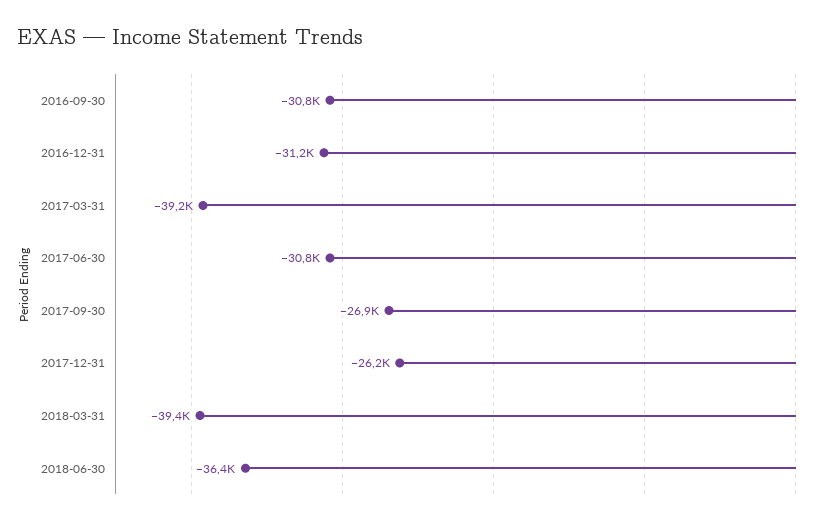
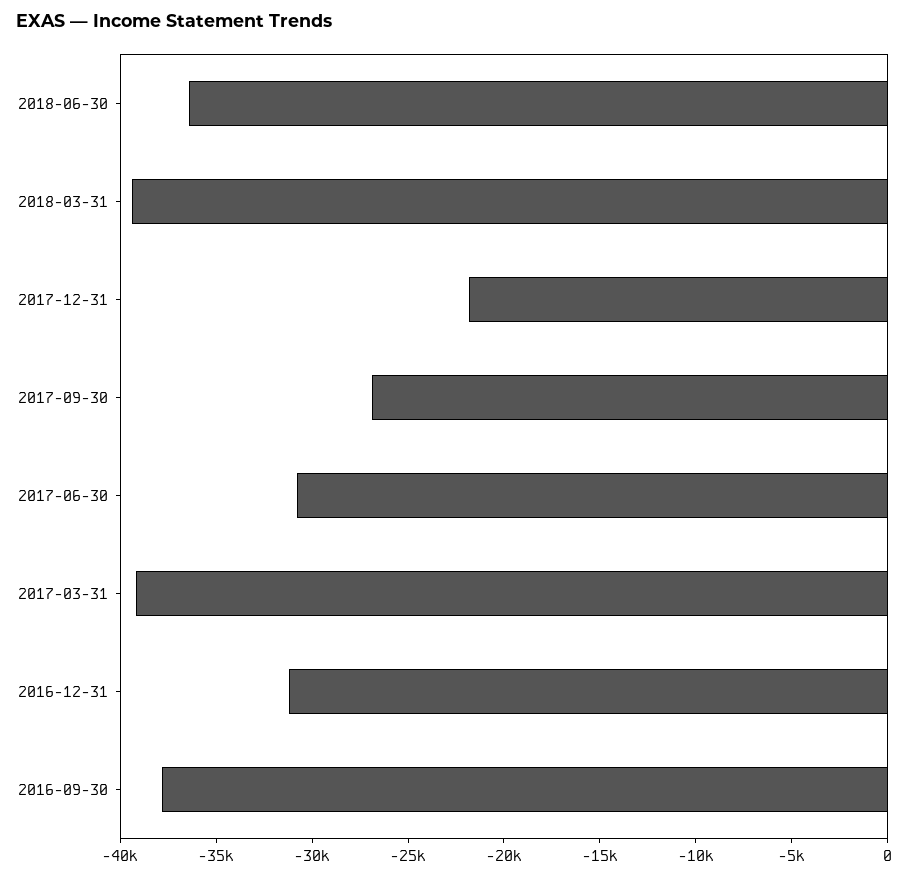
2016-09-30: -30800 -> -38000
2017-12-31: -26200 -> -22000

